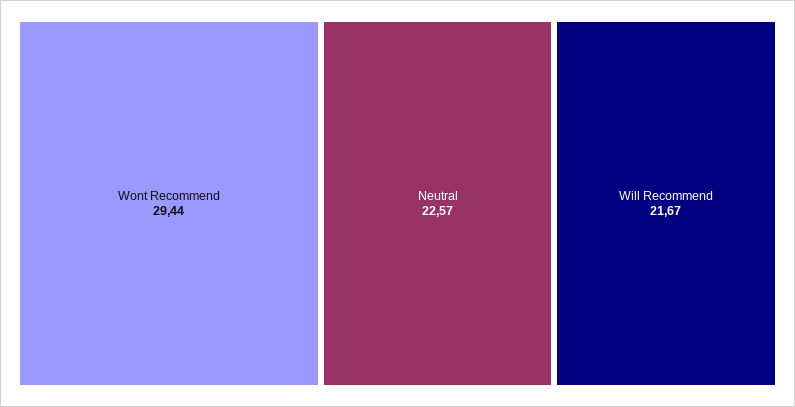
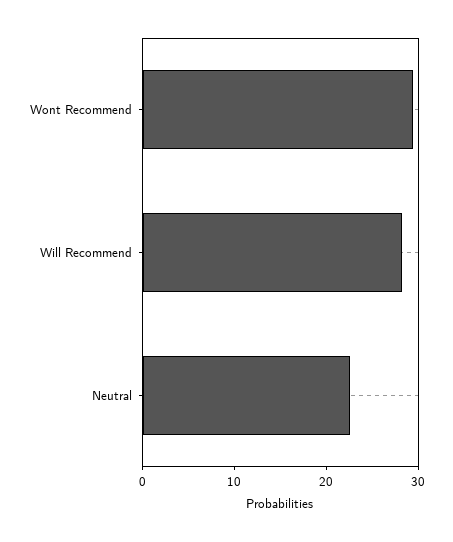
Will Recommend: 21.67 -> 28

